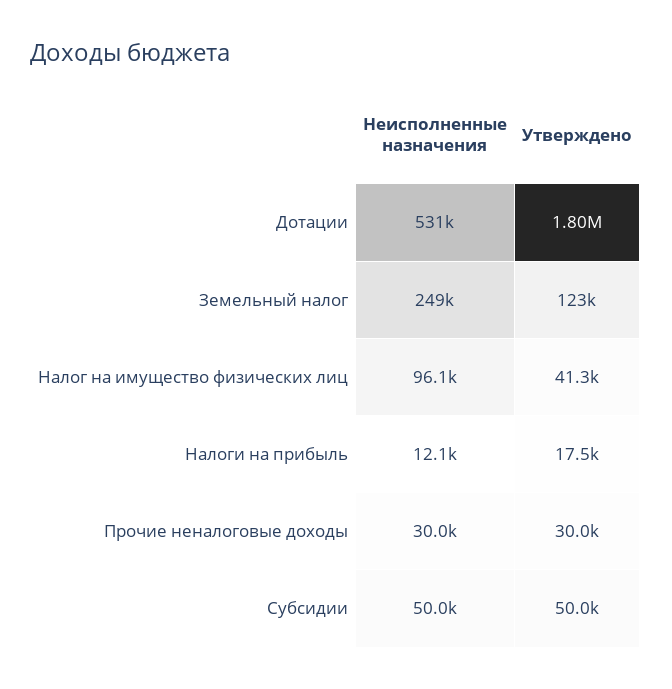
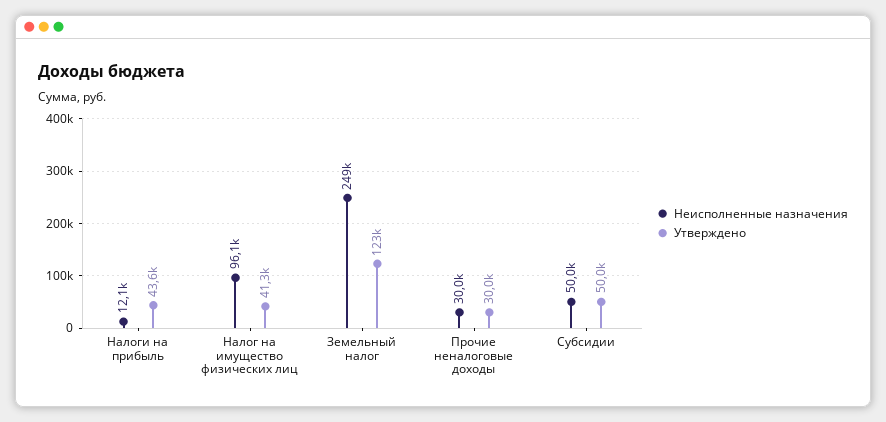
Неисполненные назначения, Дотации: 531000 -> none
Утверждено, Дотации: 1800000 -> none
Утверждено, Налоги на прибыль: 17500 -> 43600

